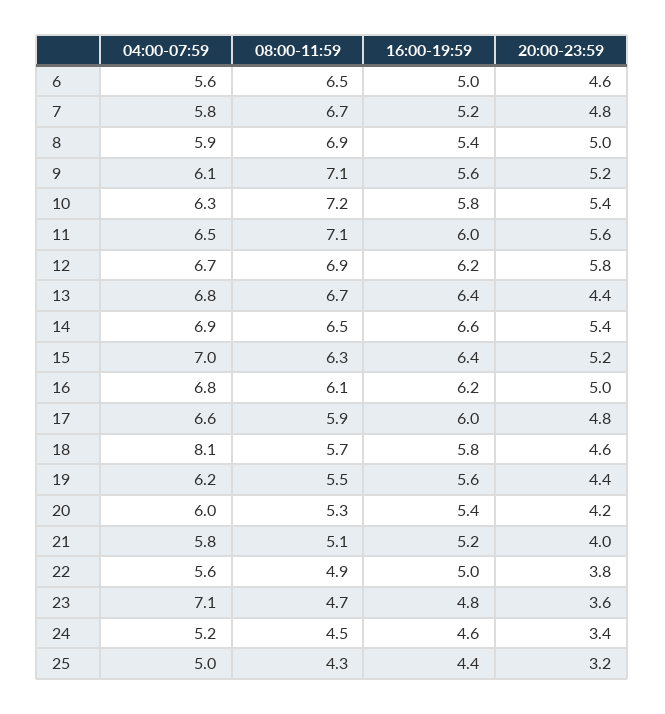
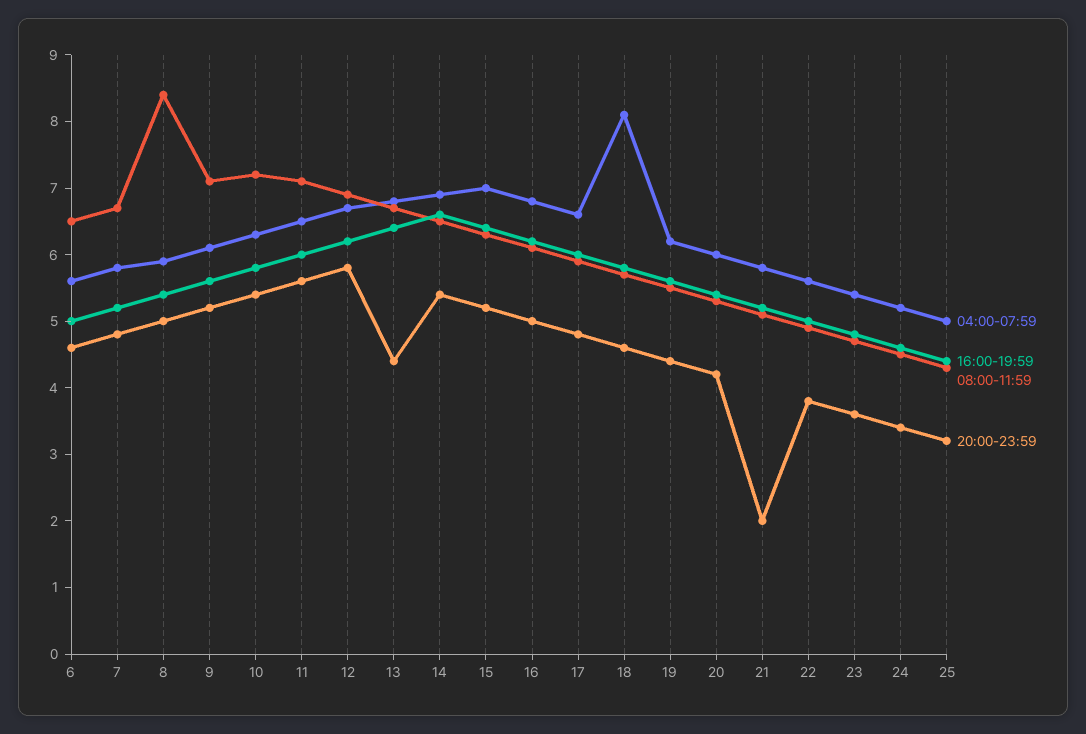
08:00-11:59, 8: 6.9 -> 8.5
20:00-23:59, 21: 4 -> 2
04:00-07:59, 23: 7.1 -> 5.5

